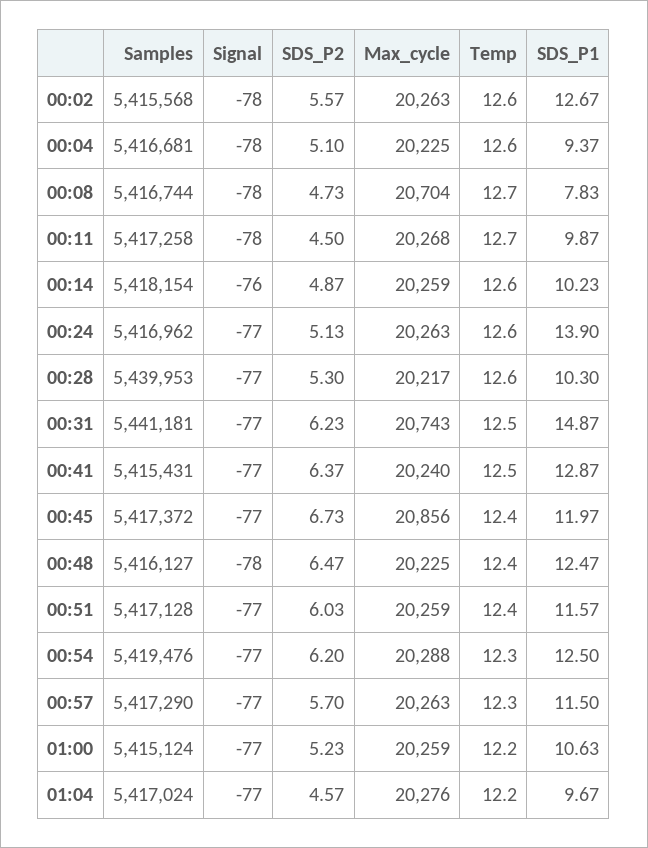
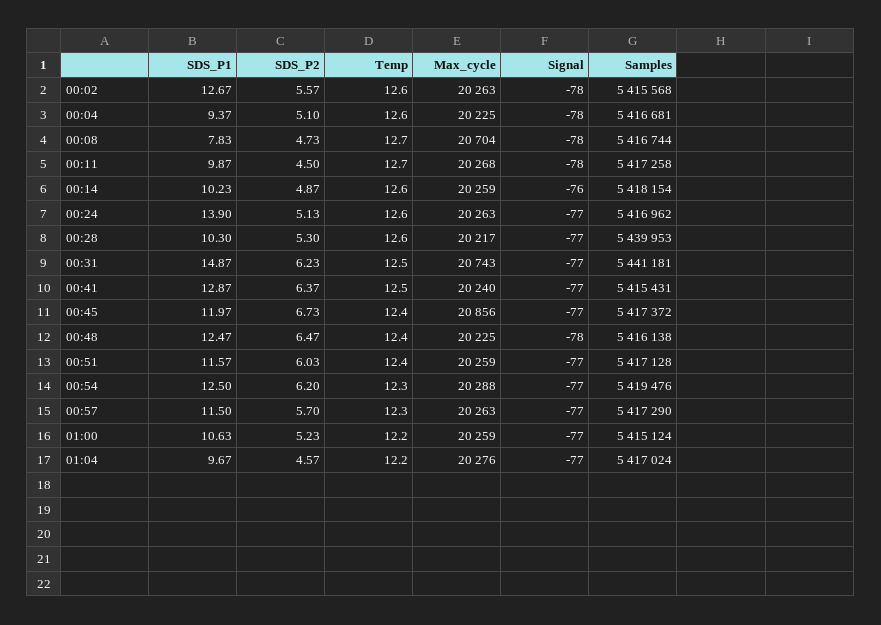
Samples, 00:48: 5416127 -> 5416138

